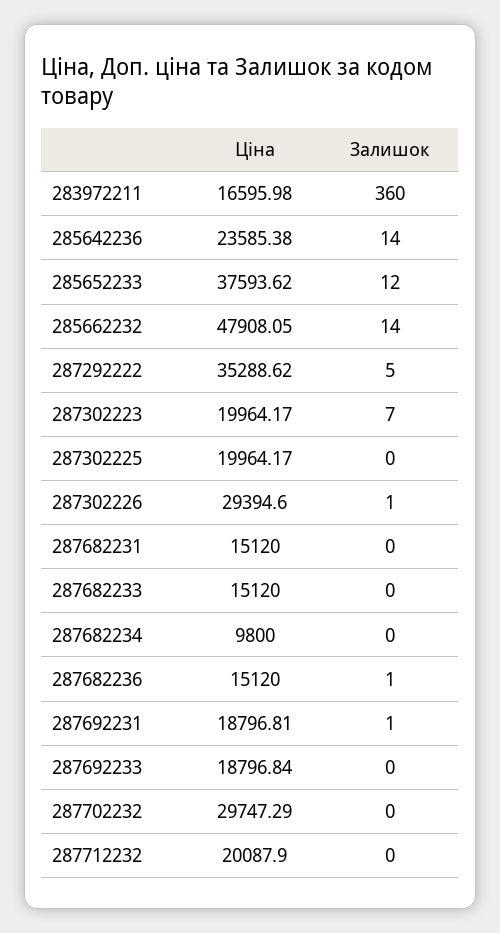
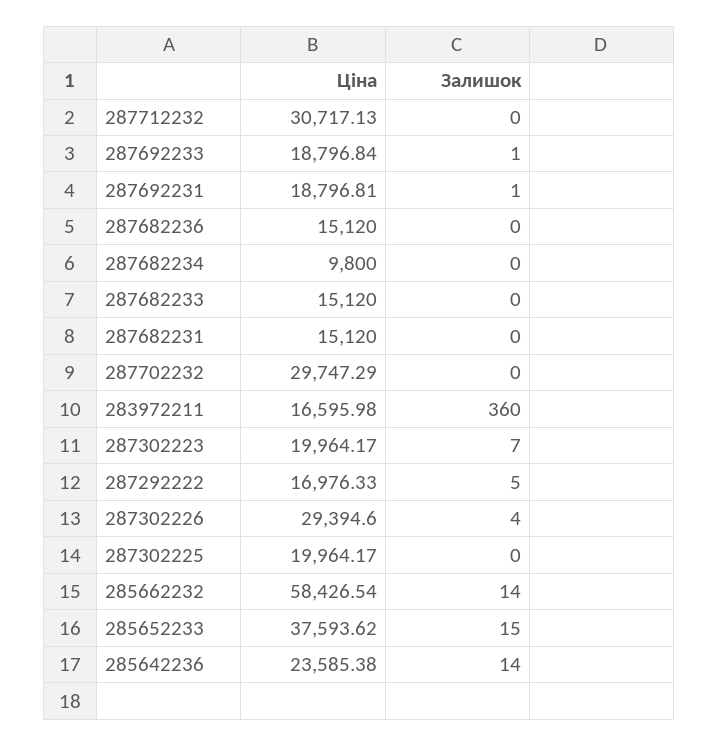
Залишок, 285652233: 12 -> 15
Ціна, 285662232: 47908.05 -> 58426.54
Ціна, 287292222: 35288.62 -> 16976.33
Залишок, 287302226: 1 -> 4
Залишок, 287682236: 1 -> 0
Залишок, 287692233: 0 -> 1
Ціна, 287712232: 20087.9 -> 30717.13

